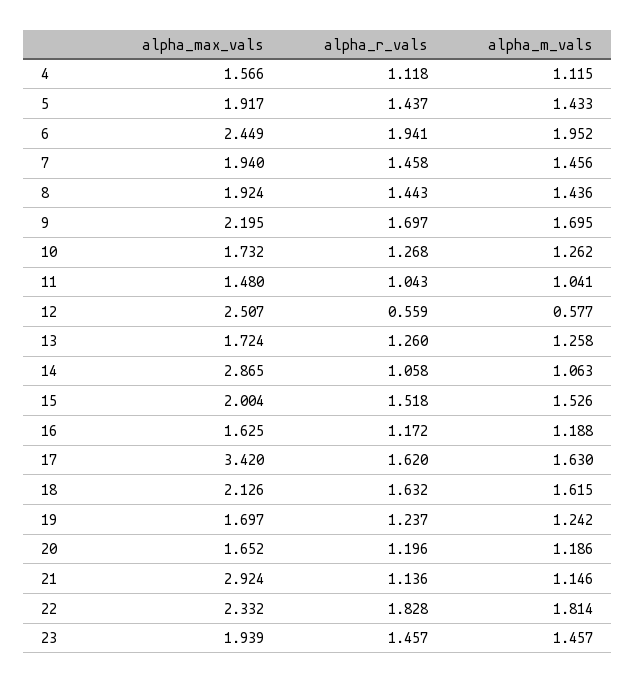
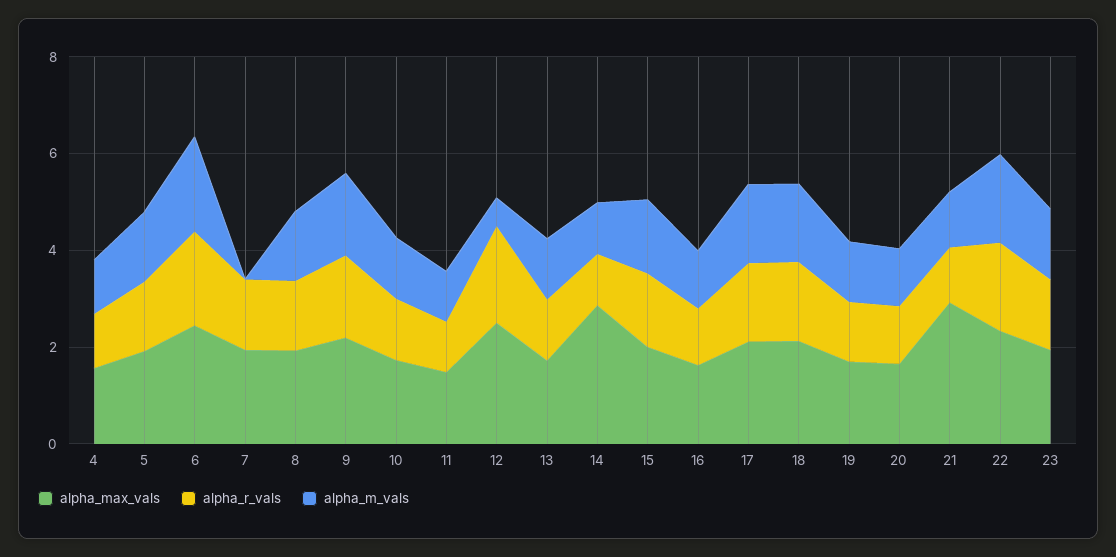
alpha_m_vals, 7: 1.456 -> 0
alpha_r_vals, 12: 0.559 -> 2
alpha_max_vals, 17: 3.42 -> 2

